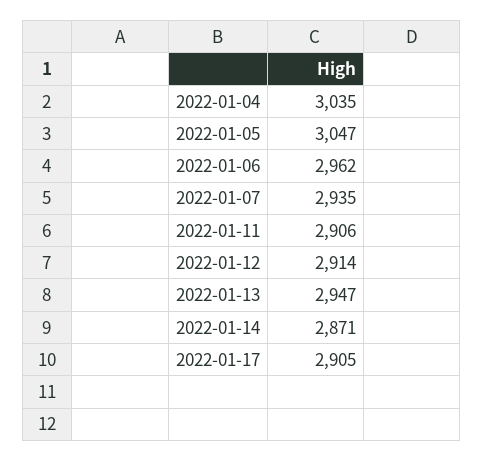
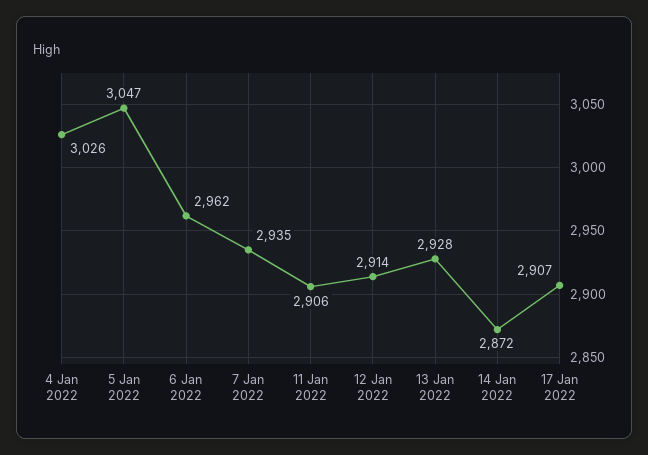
2022-01-04: 3035 -> 3026
2022-01-13: 2947 -> 2928
2022-01-14: 2871 -> 2872
2022-01-17: 2905 -> 2907

